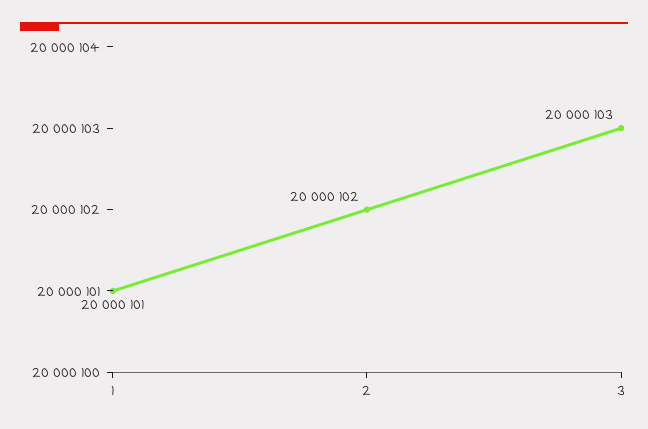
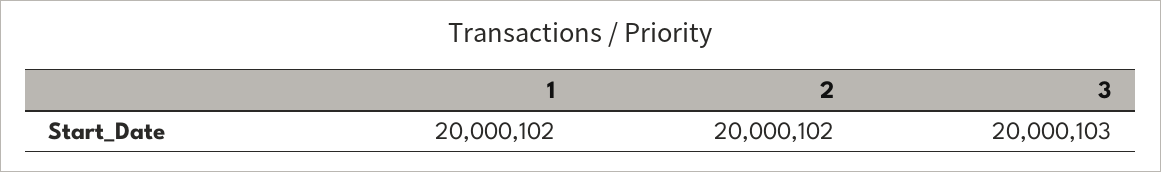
1: 20000101 -> 20000102

